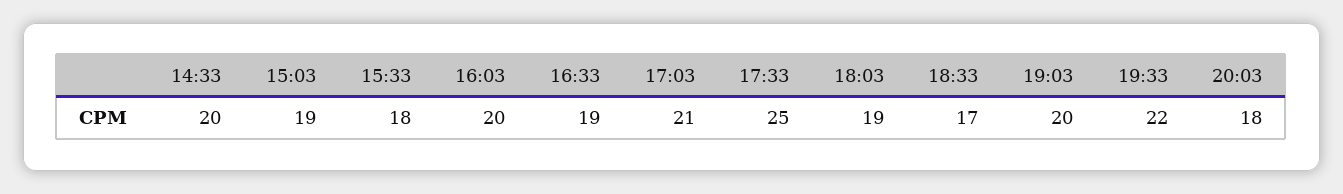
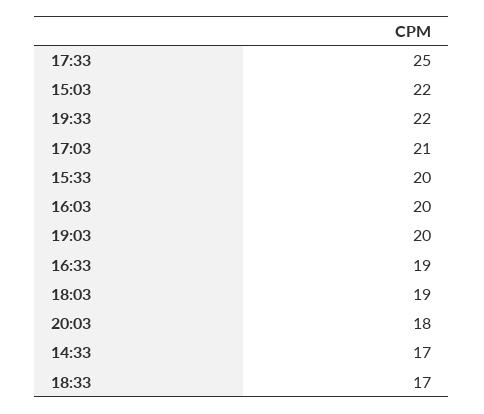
14:33: 20 -> 17
15:03: 19 -> 22
15:33: 18 -> 20

